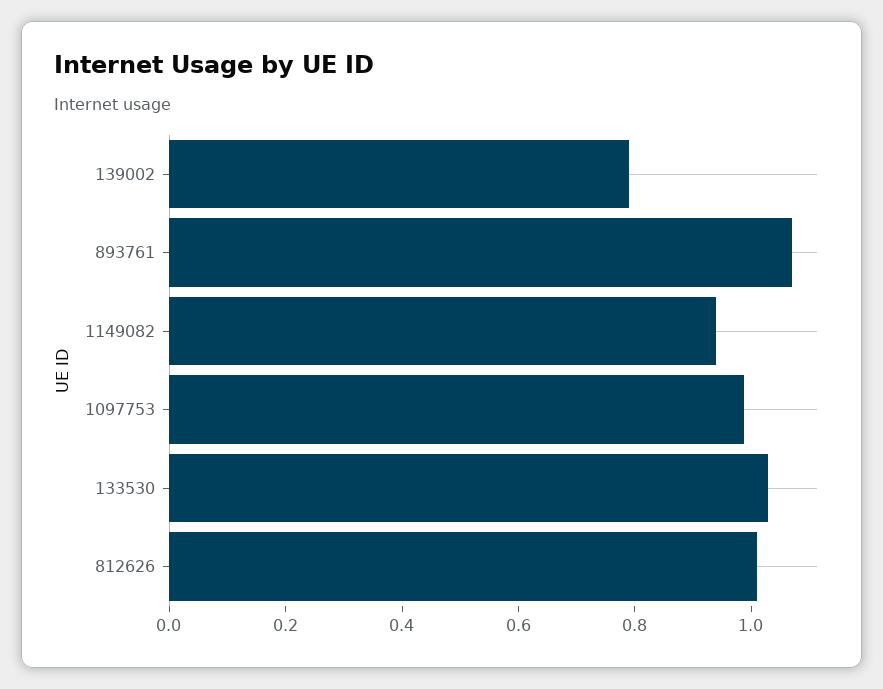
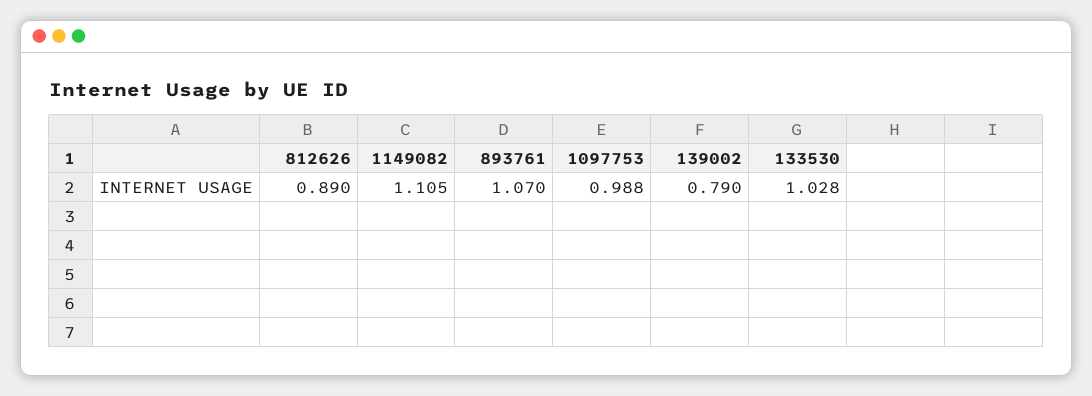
1149082: 0.95 -> 1.105
812626: 1 -> 0.89

